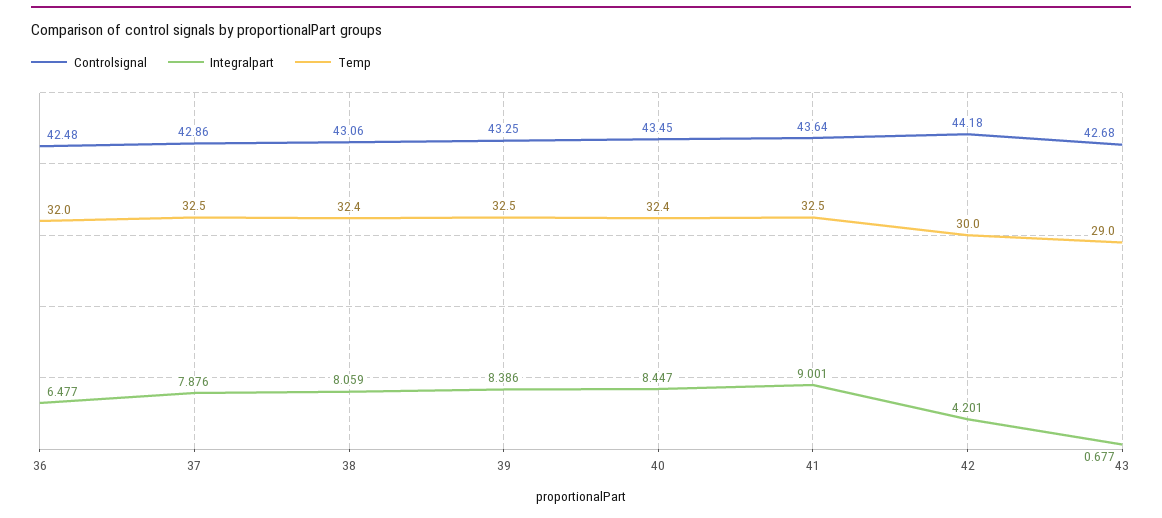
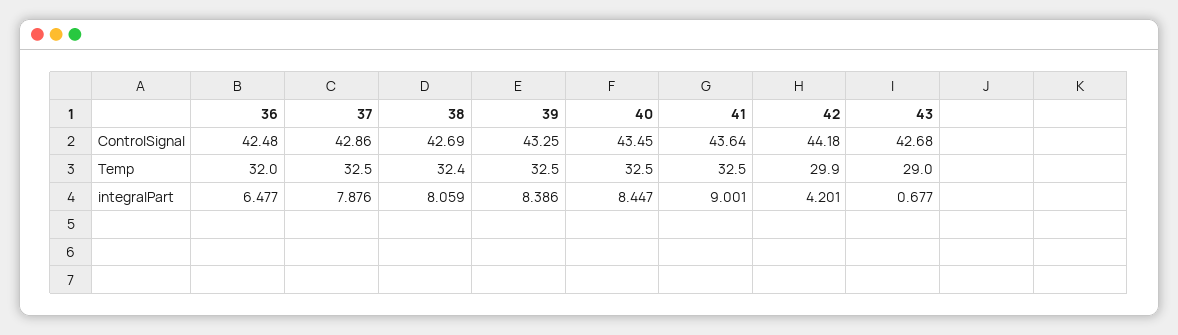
Controlsignal, 38: 43.06 -> 42.69
Temp, 40: 32.4 -> 32.5
Temp, 42: 30 -> 29.9

